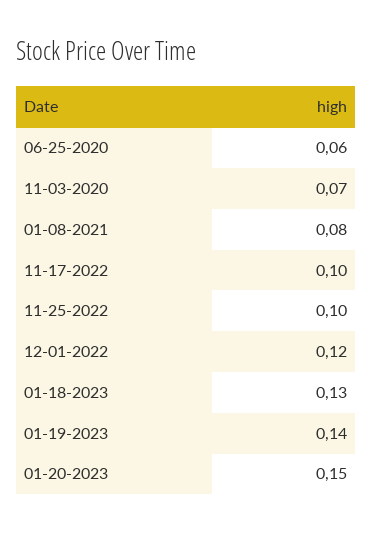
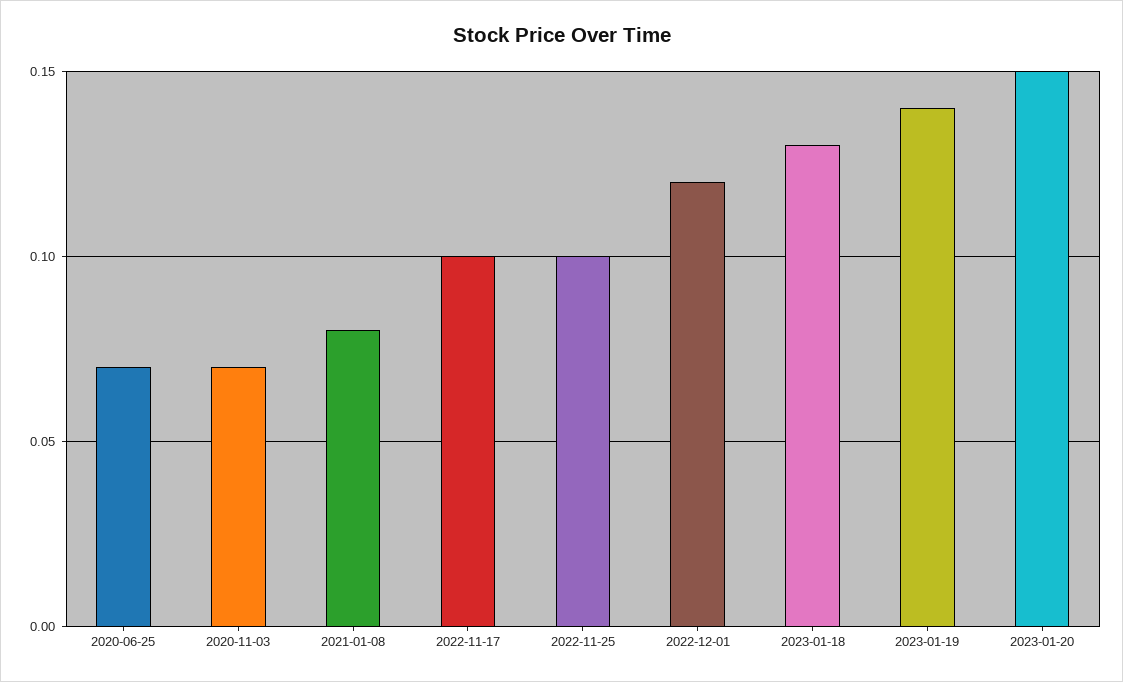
06-25-2020: 0.06 -> 0.07

